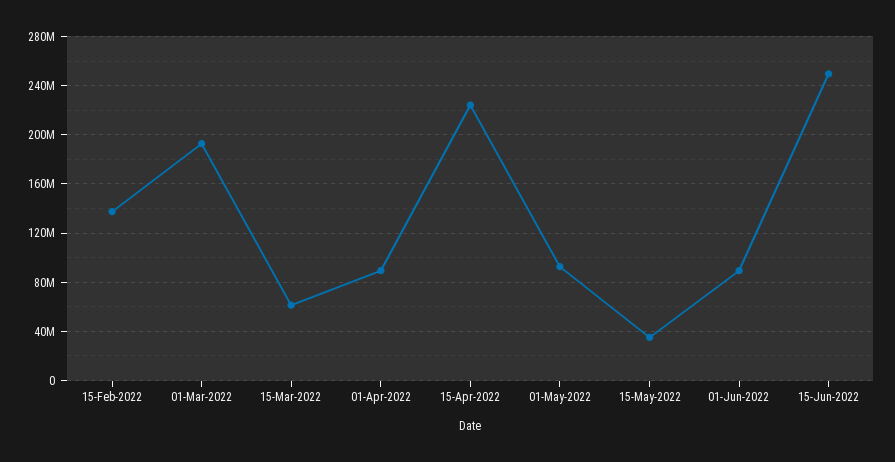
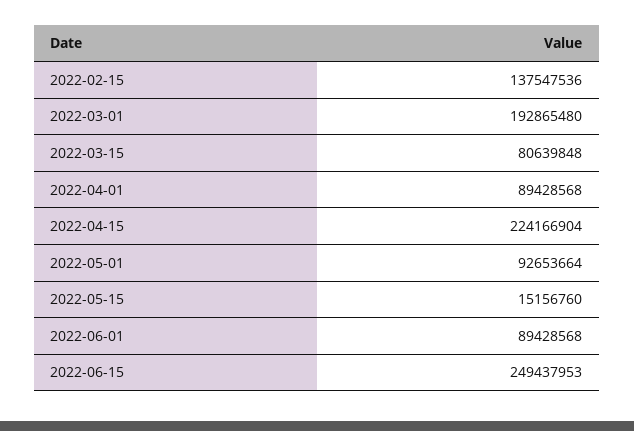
15-Mar-2022: 60000000 -> 80639848
15-May-2022: 35000000 -> 15156760

